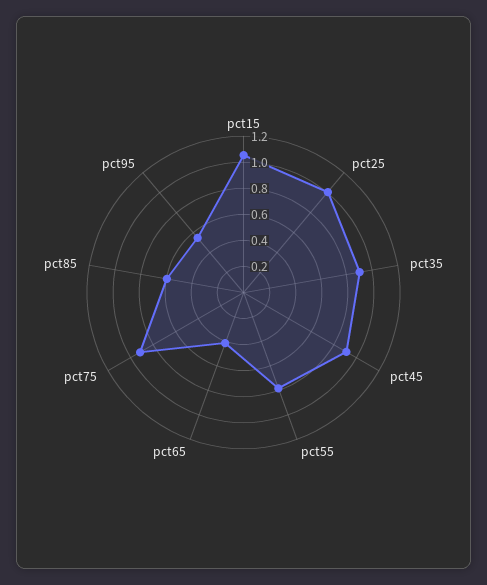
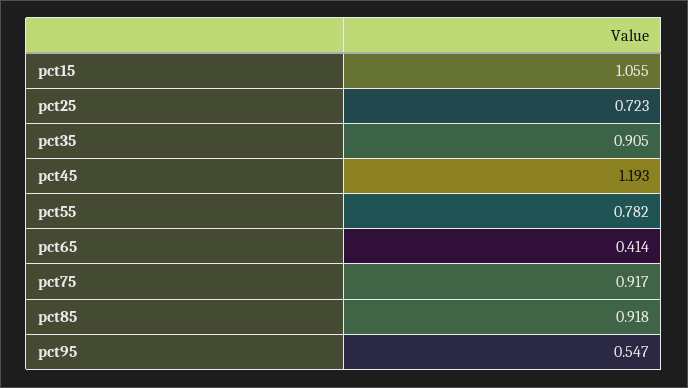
pct25: 1 -> 0.723
pct45: 0.9 -> 1.193
pct85: 0.6 -> 0.918

